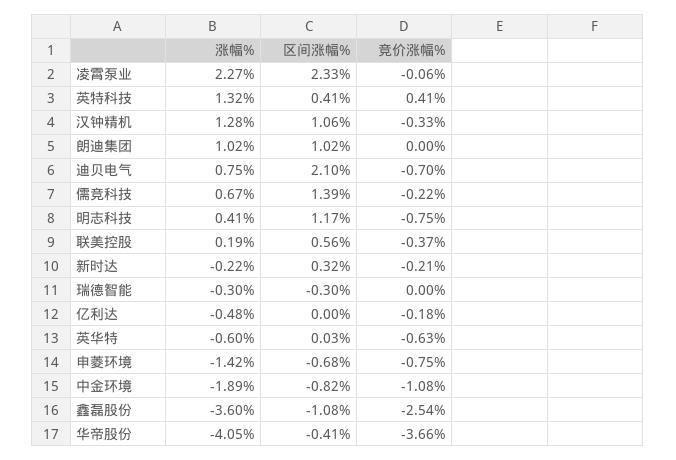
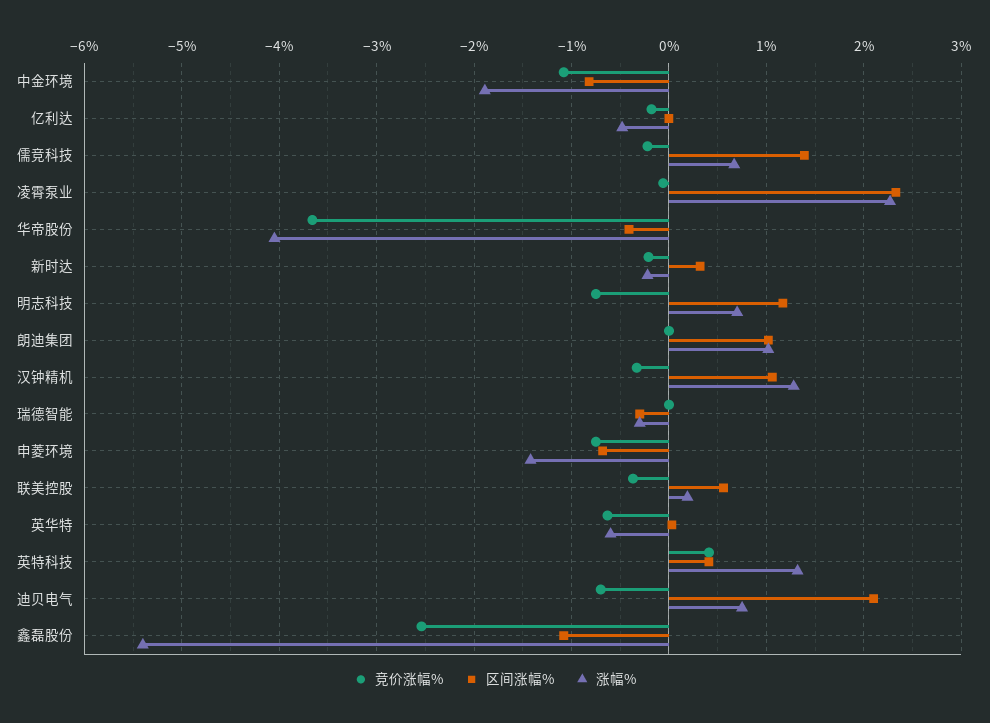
涨幅%, 明志科技: 0.41 -> 0.7
涨幅%, 鑫磊股份: -3.6 -> -5.4

